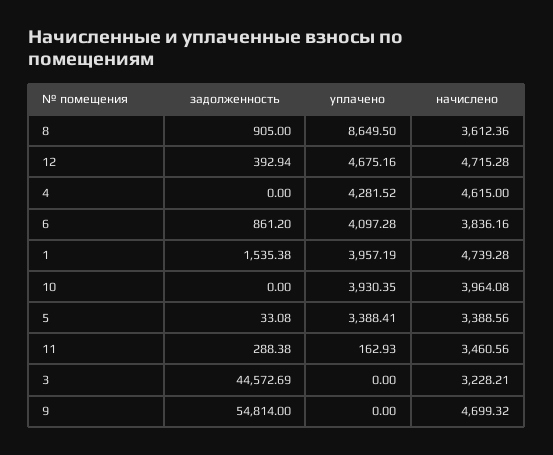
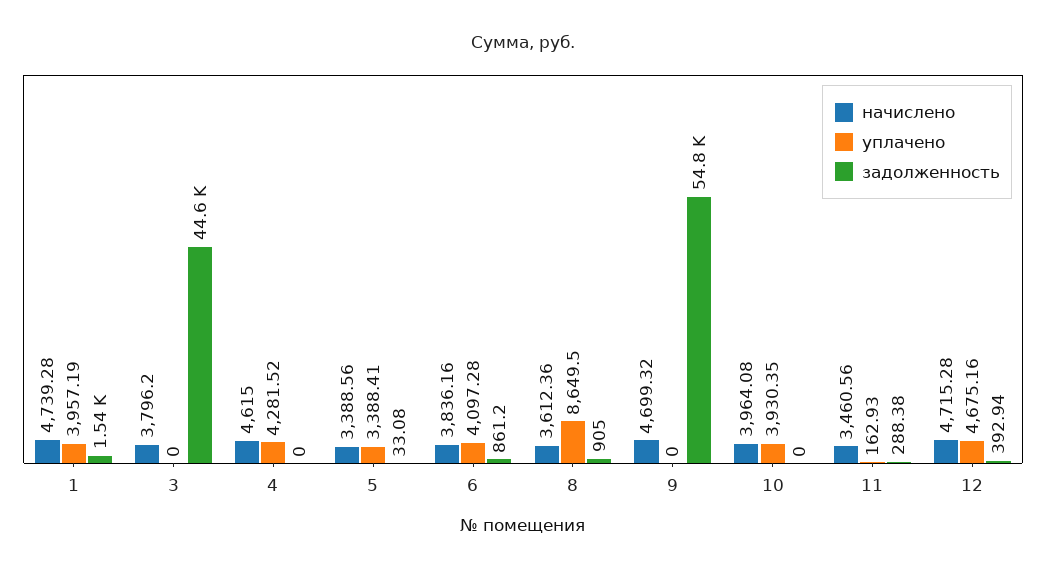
начислено, 3: 3228.21 -> 3796.2

